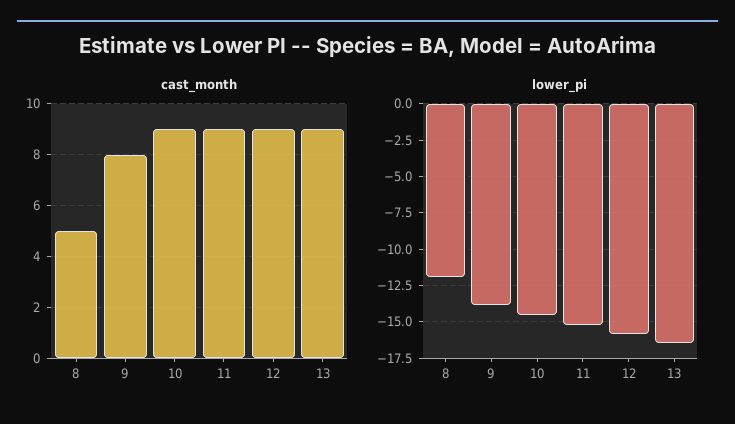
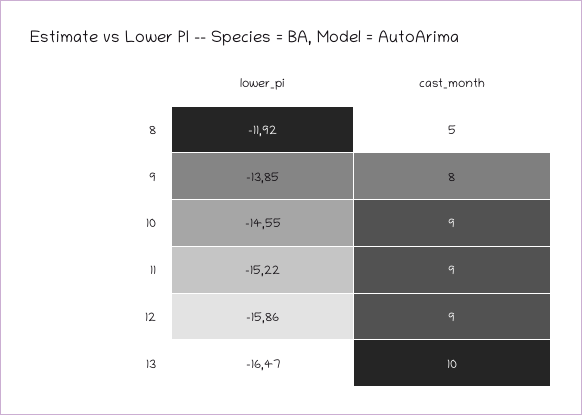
cast_month, 13: 9 -> 10

